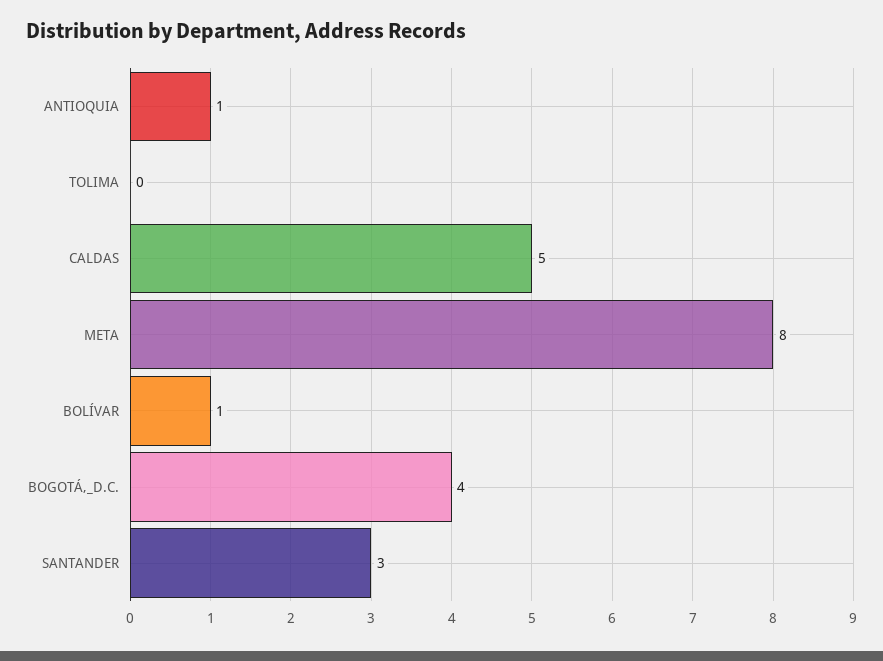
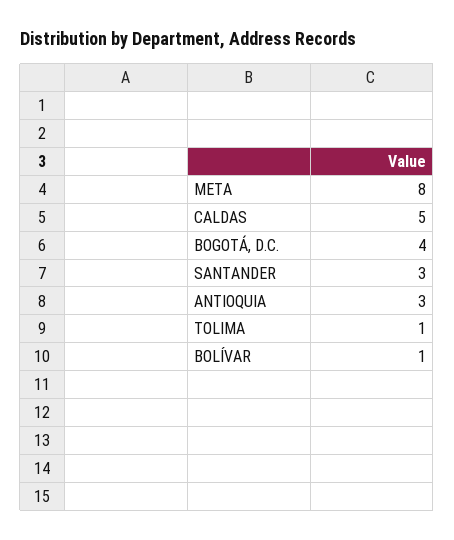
ANTIOQUIA: 1 -> 3
TOLIMA: 0 -> 1

